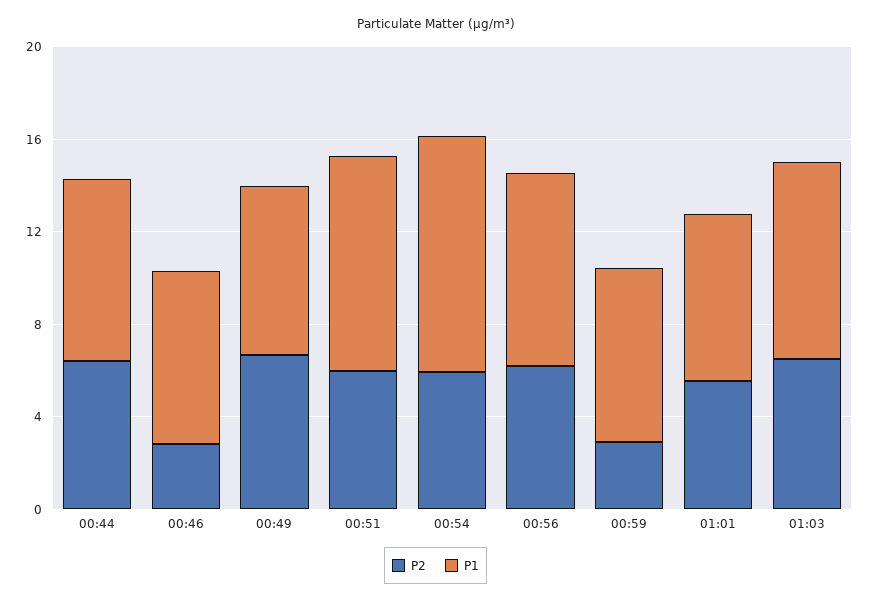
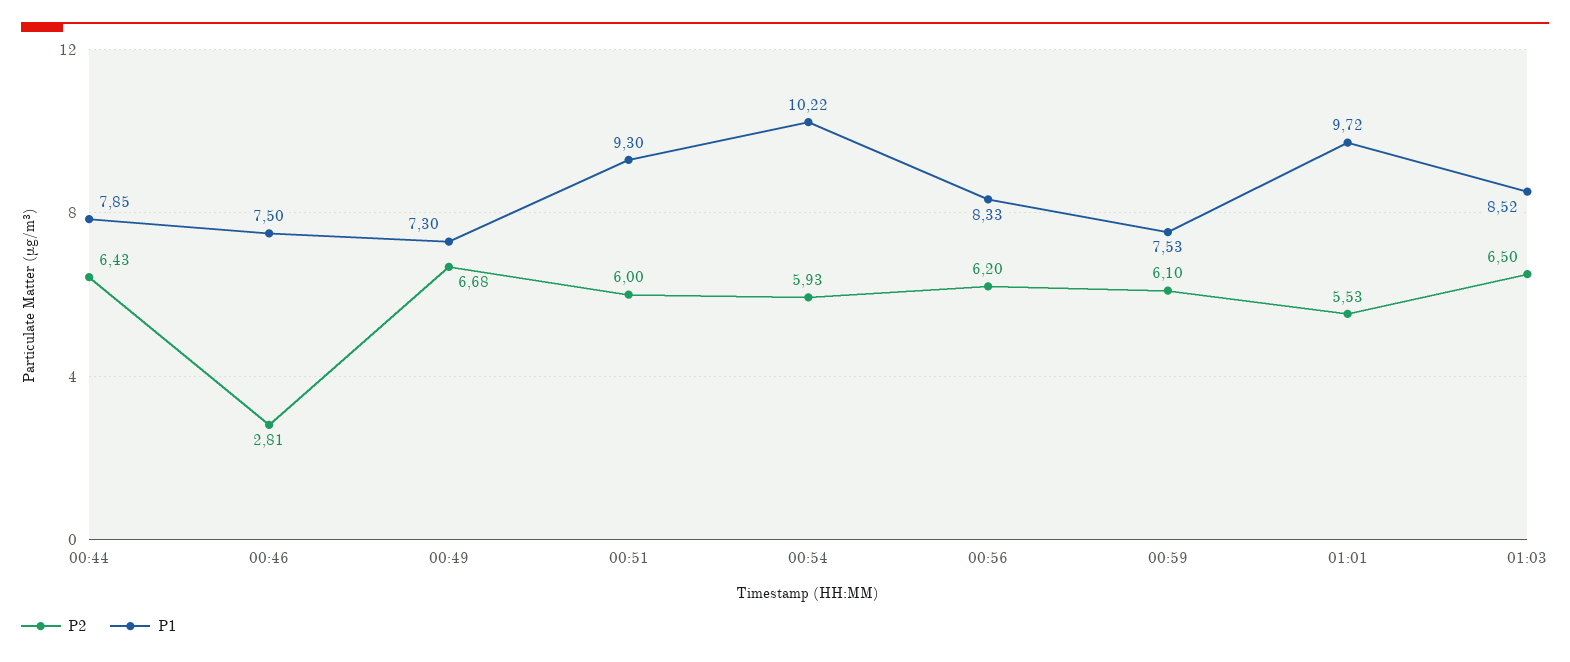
P2, 00:59: 3 -> 6.1
P1, 01:01: 7 -> 9.72

